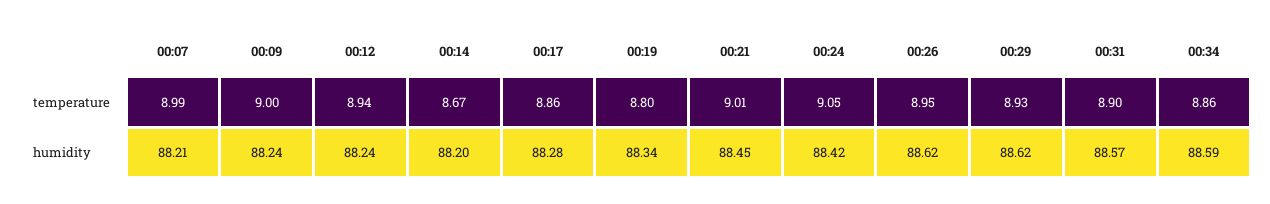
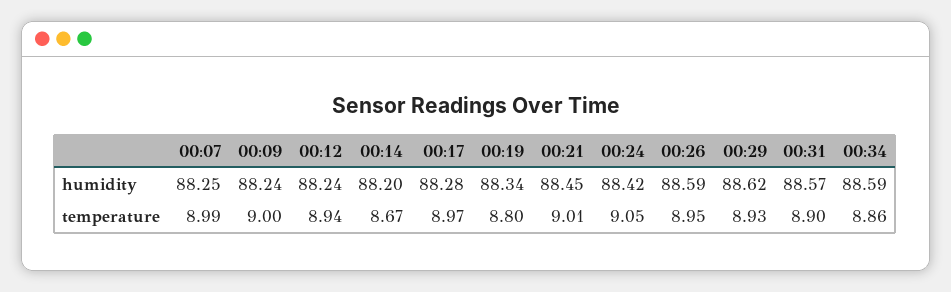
00:17, temperature: 8.86 -> 8.97
00:07, humidity: 88.21 -> 88.25
00:26, humidity: 88.62 -> 88.59

